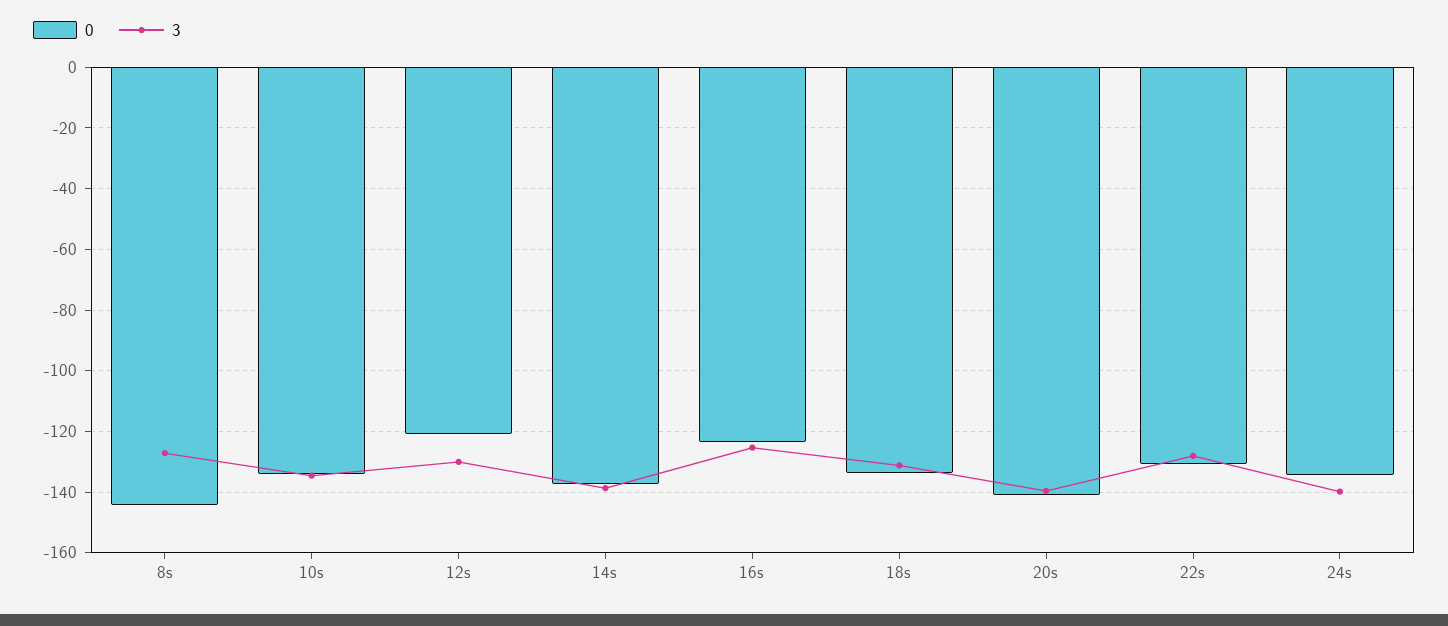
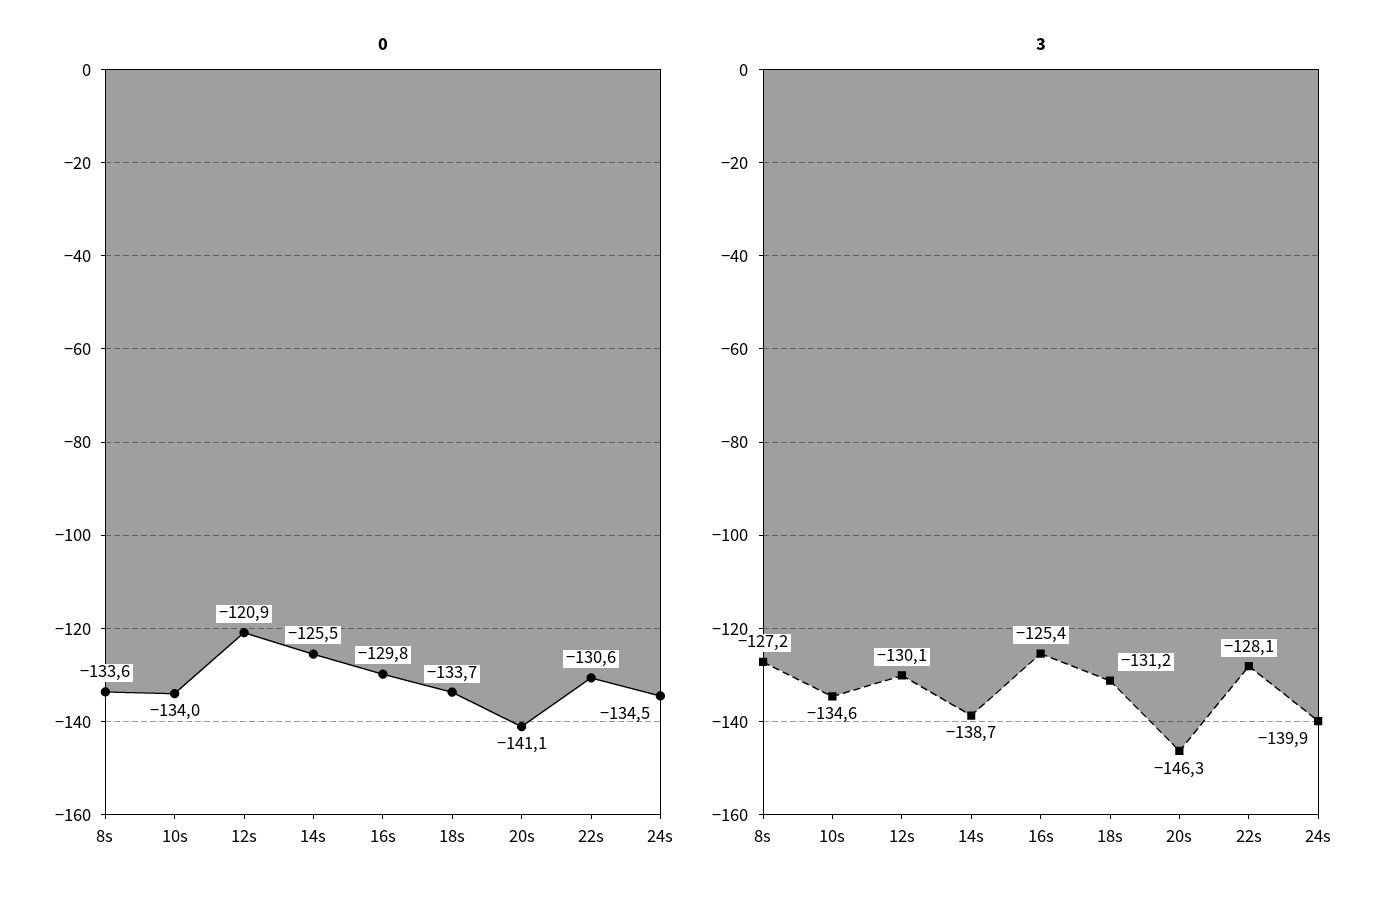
0, 8s: -144 -> -133.6
0, 14s: -138 -> -125.5
0, 16s: -124 -> -129.8
3, 20s: -140 -> -146.3

